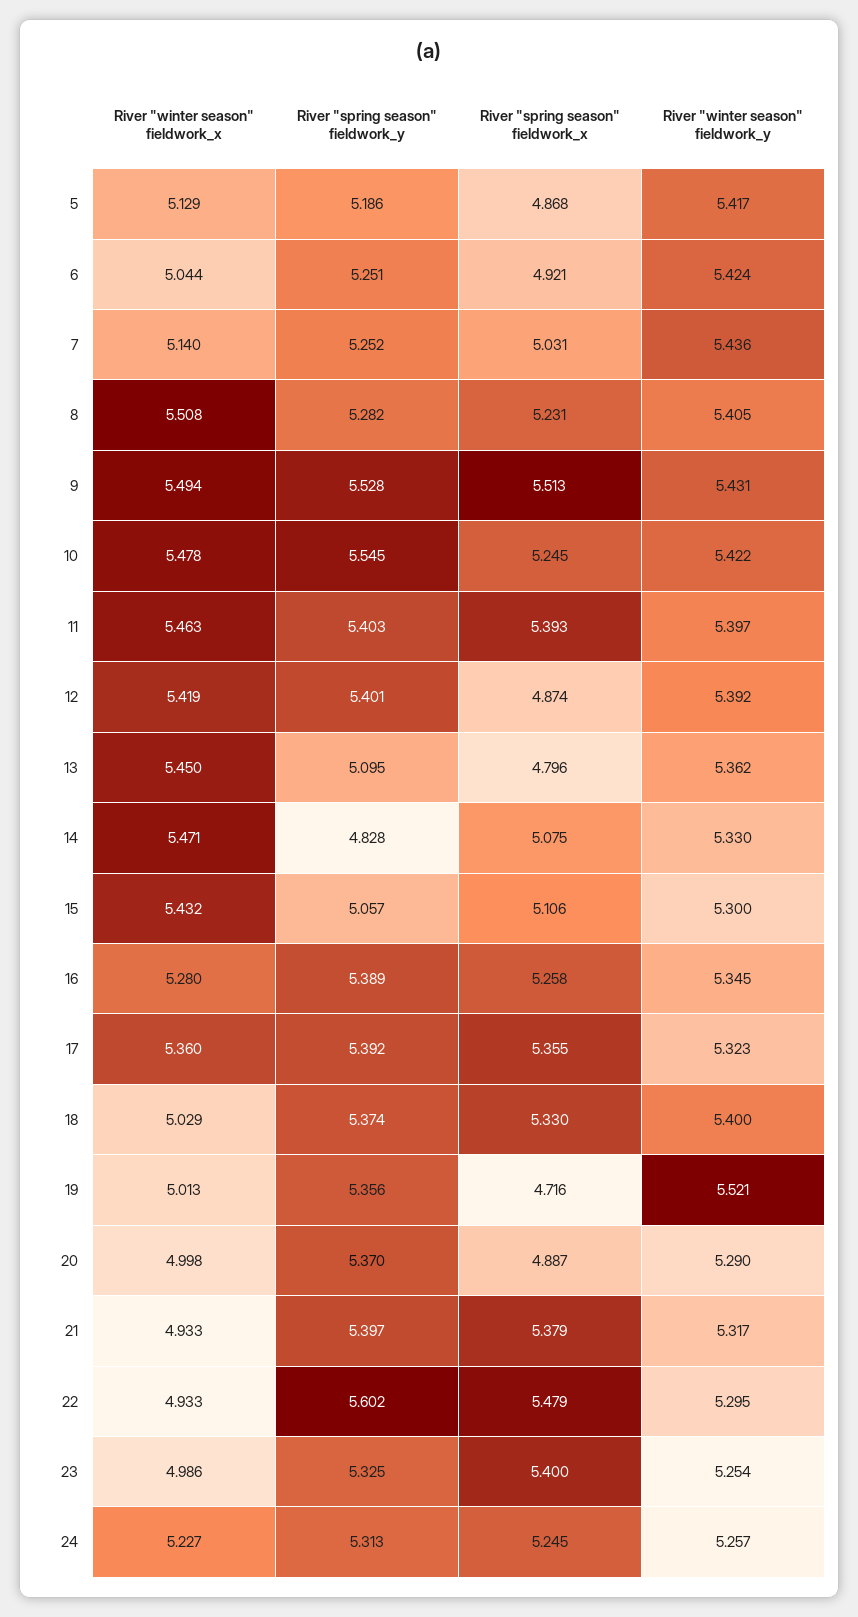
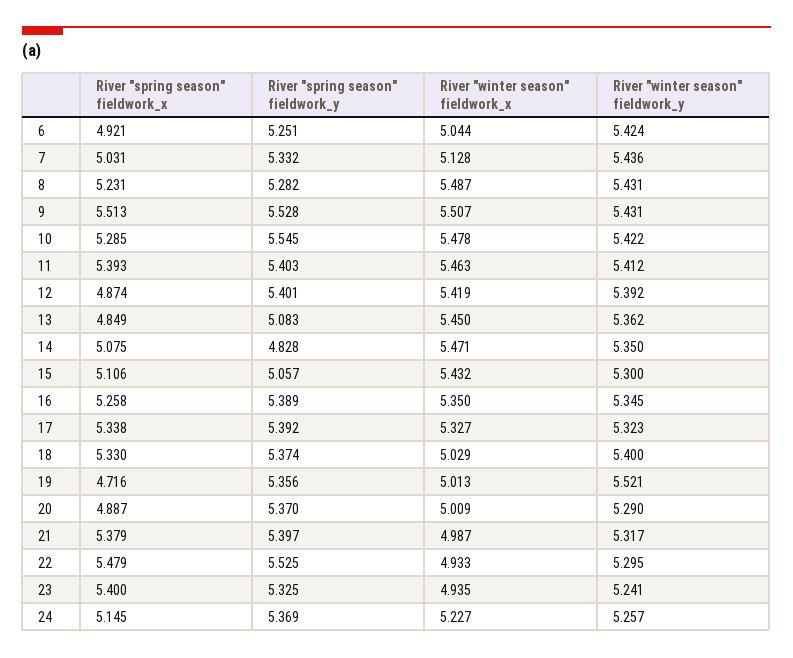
River "winter season" fieldwork_x, 5: 5.129 -> none
River "spring season" fieldwork_y, 5: 5.186 -> none
River "spring season" fieldwork_x, 5: 4.868 -> none
River "winter season" fieldwork_y, 5: 5.417 -> none
River "winter season" fieldwork_x, 7: 5.14 -> 5.128
River "spring season" fieldwork_y, 7: 5.252 -> 5.332
River "winter season" fieldwork_x, 8: 5.508 -> 5.487
River "winter season" fieldwork_y, 8: 5.405 -> 5.431
River "winter season" fieldwork_x, 9: 5.494 -> 5.507
River "spring season" fieldwork_x, 10: 5.245 -> 5.285
River "winter season" fieldwork_y, 11: 5.397 -> 5.412
River "spring season" fieldwork_y, 13: 5.095 -> 5.083
River "spring season" fieldwork_x, 13: 4.796 -> 4.849
River "winter season" fieldwork_y, 14: 5.33 -> 5.35
River "winter season" fieldwork_x, 16: 5.28 -> 5.35
River "winter season" fieldwork_x, 17: 5.36 -> 5.327
River "spring season" fieldwork_x, 17: 5.355 -> 5.338
River "winter season" fieldwork_x, 20: 4.998 -> 5.009
River "winter season" fieldwork_x, 21: 4.933 -> 4.987
River "spring season" fieldwork_y, 22: 5.602 -> 5.525
River "winter season" fieldwork_x, 23: 4.986 -> 4.935
River "winter season" fieldwork_y, 23: 5.254 -> 5.241
River "spring season" fieldwork_y, 24: 5.313 -> 5.369
River "spring season" fieldwork_x, 24: 5.245 -> 5.145

